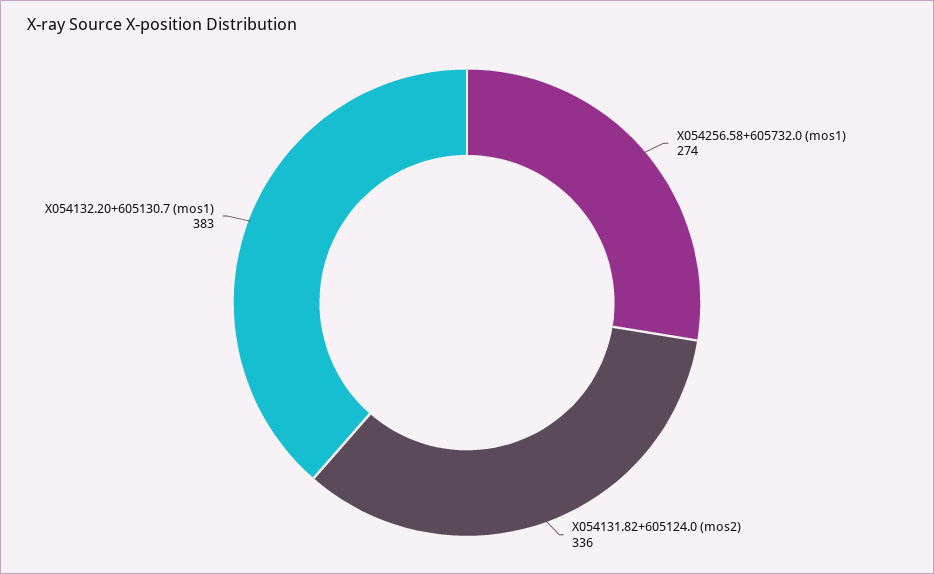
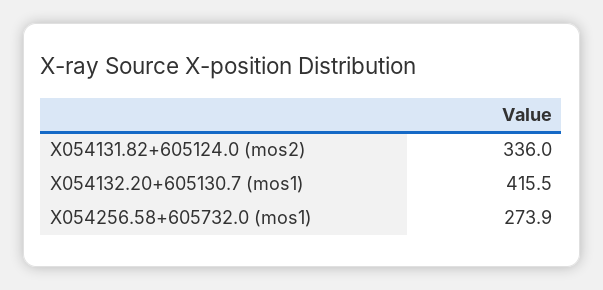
X054132.20+605130.7 (mos1): 383 -> 415.5

